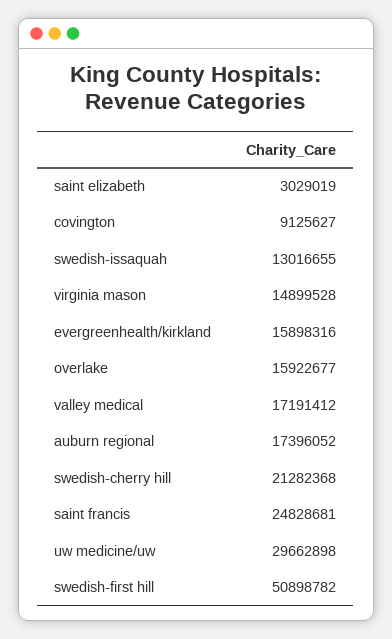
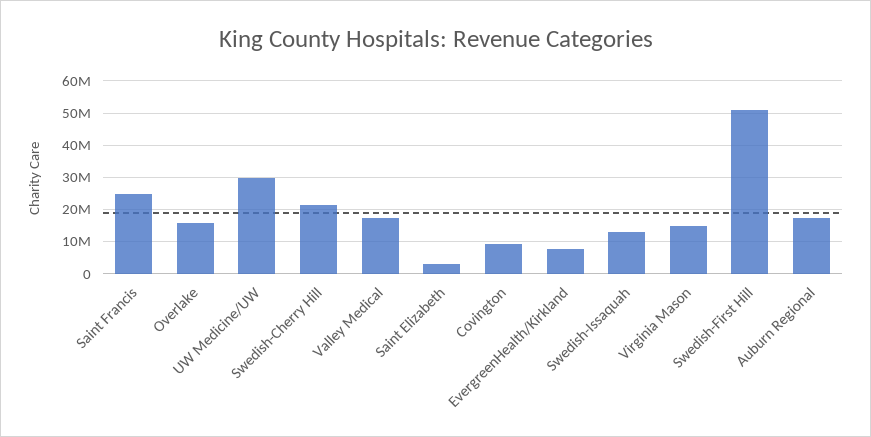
evergreenhealth/kirkland: 15898316 -> 8000000

